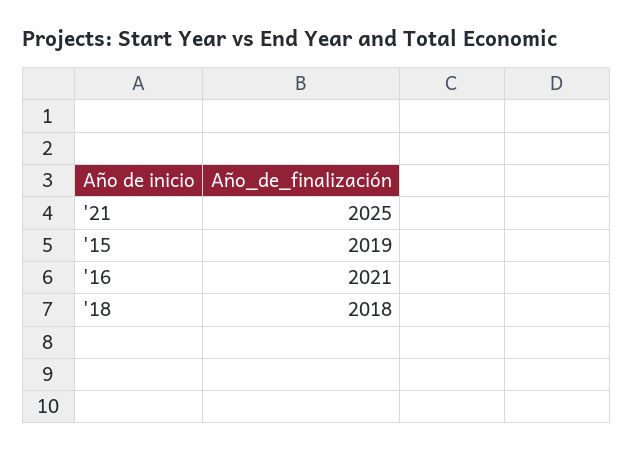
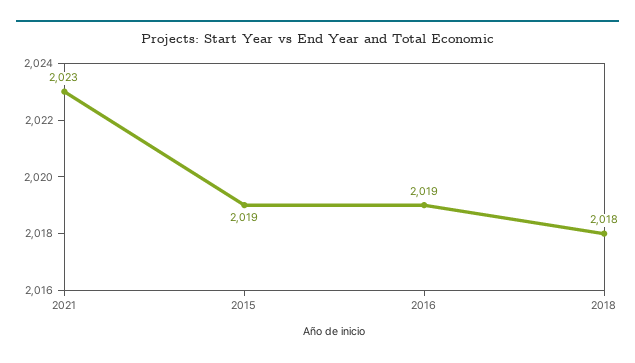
'21: 2025 -> 2023
'16: 2021 -> 2019

